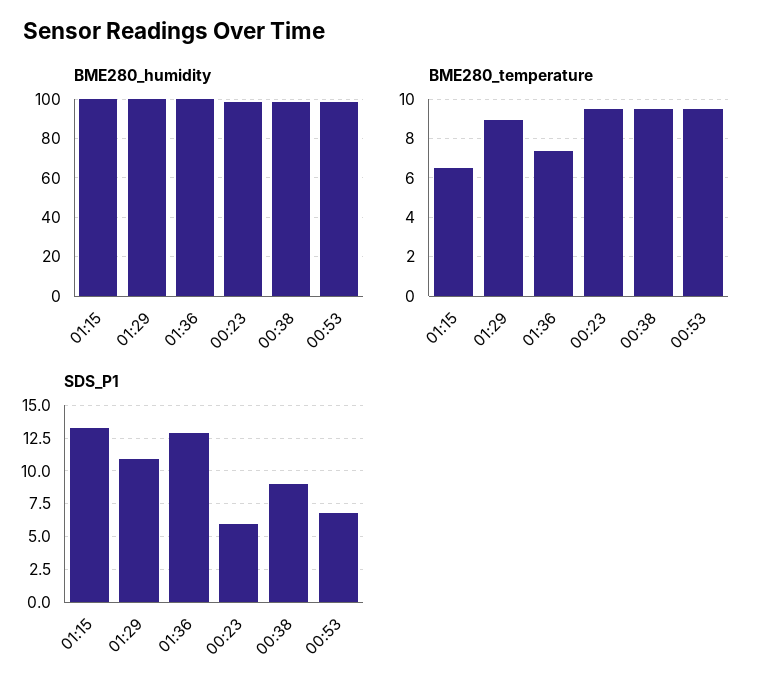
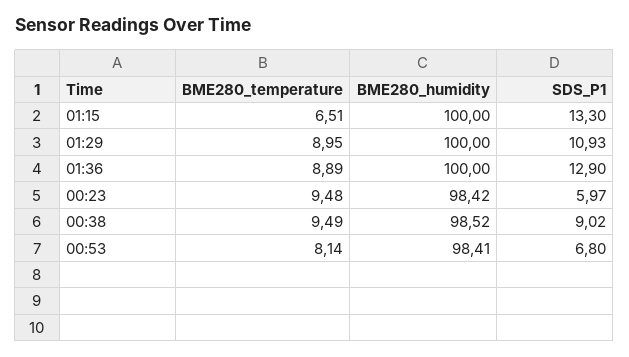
BME280_temperature, 01:36: 7.5 -> 8.89
BME280_temperature, 00:53: 9.5 -> 8.14

